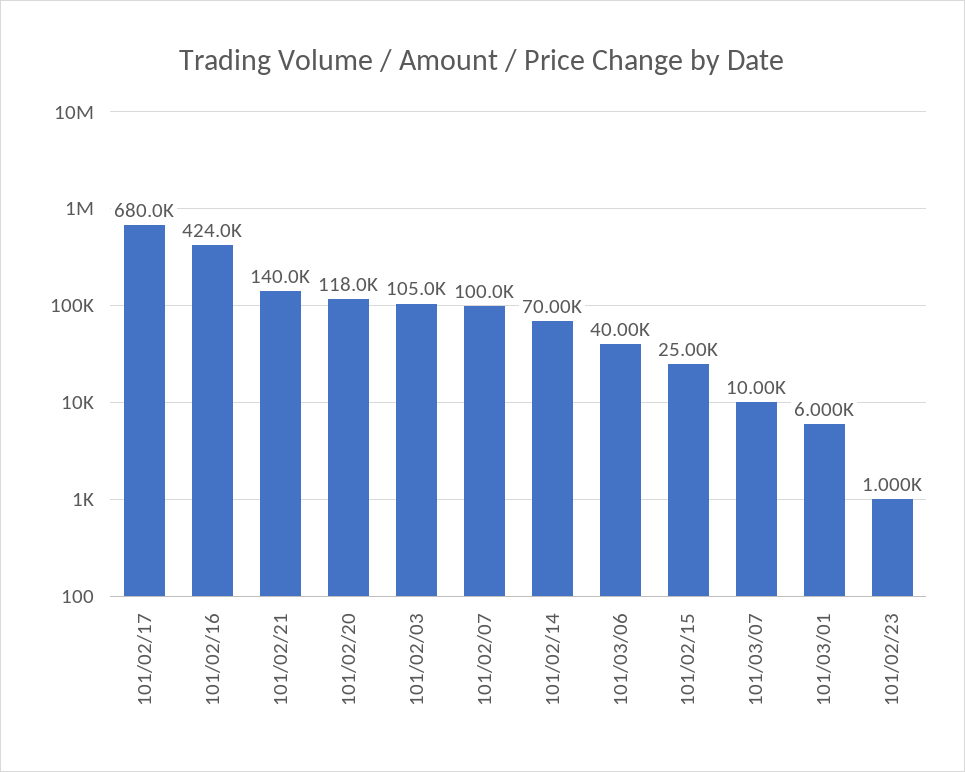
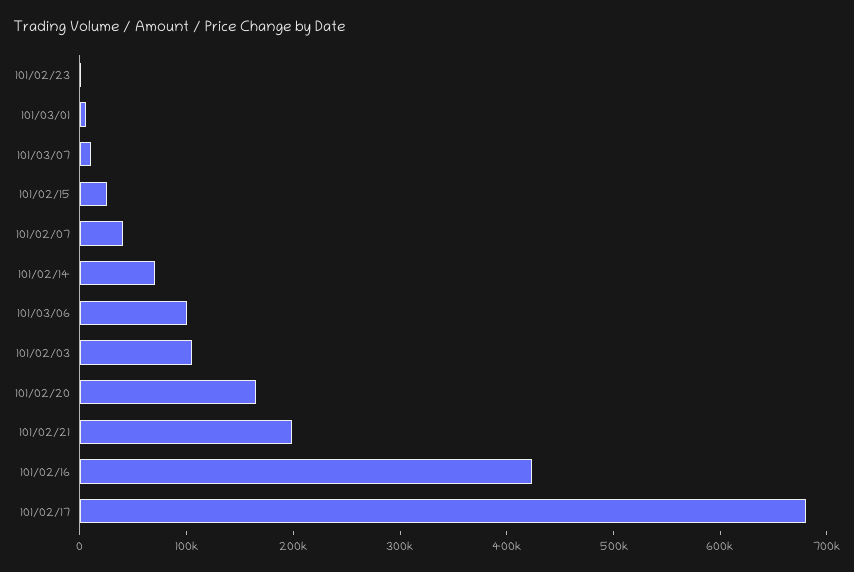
101/02/21: 140000 -> 200000
101/02/20: 118000 -> 160000
101/02/07: 100000 -> 40000
101/03/06: 40000 -> 100000

